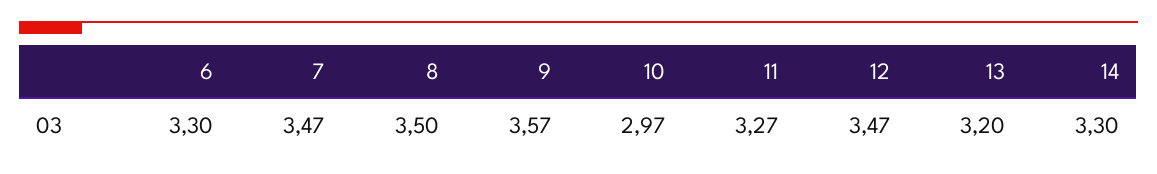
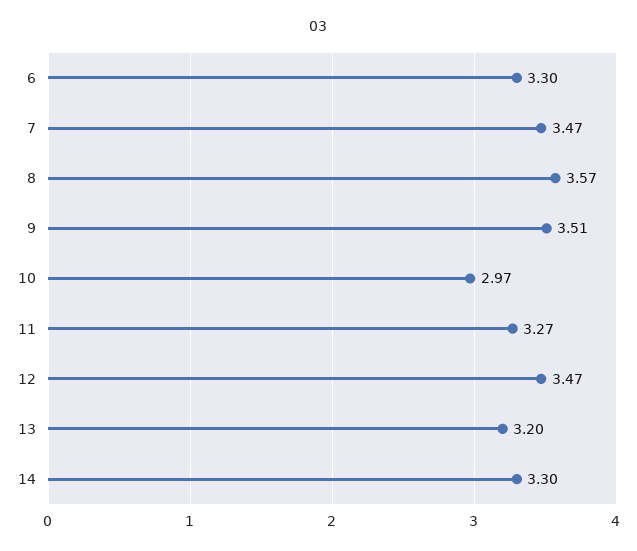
8: 3.5 -> 3.57
9: 3.57 -> 3.51

